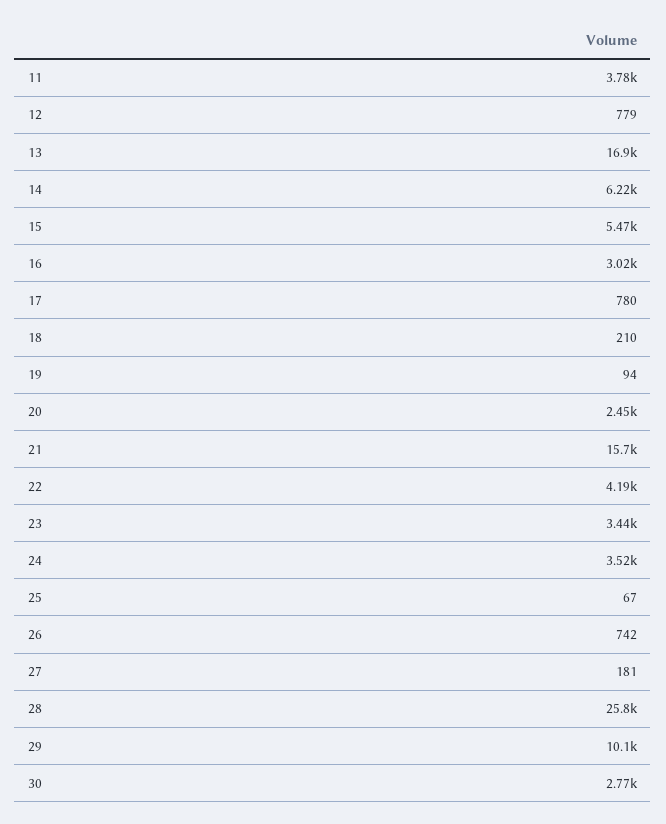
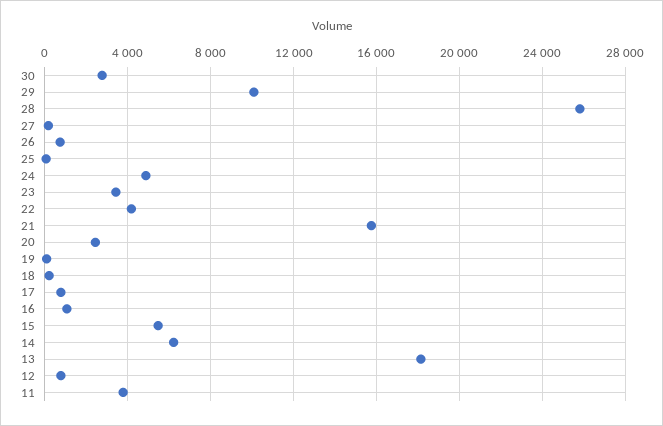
13: 16900 -> 18000
16: 3020 -> 1000
24: 3520 -> 5000

